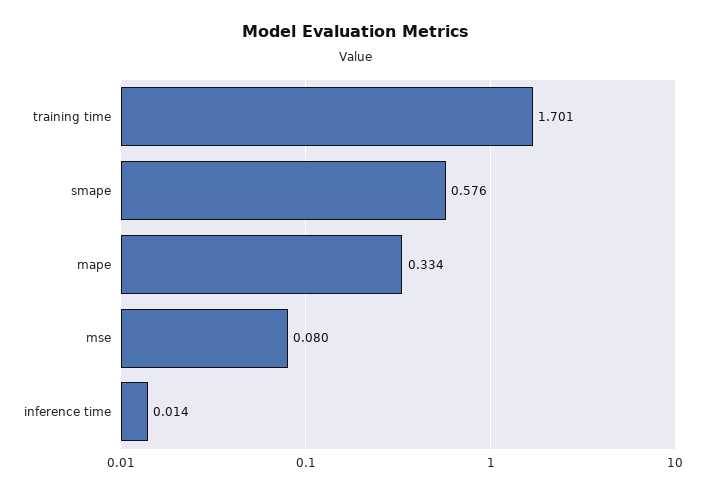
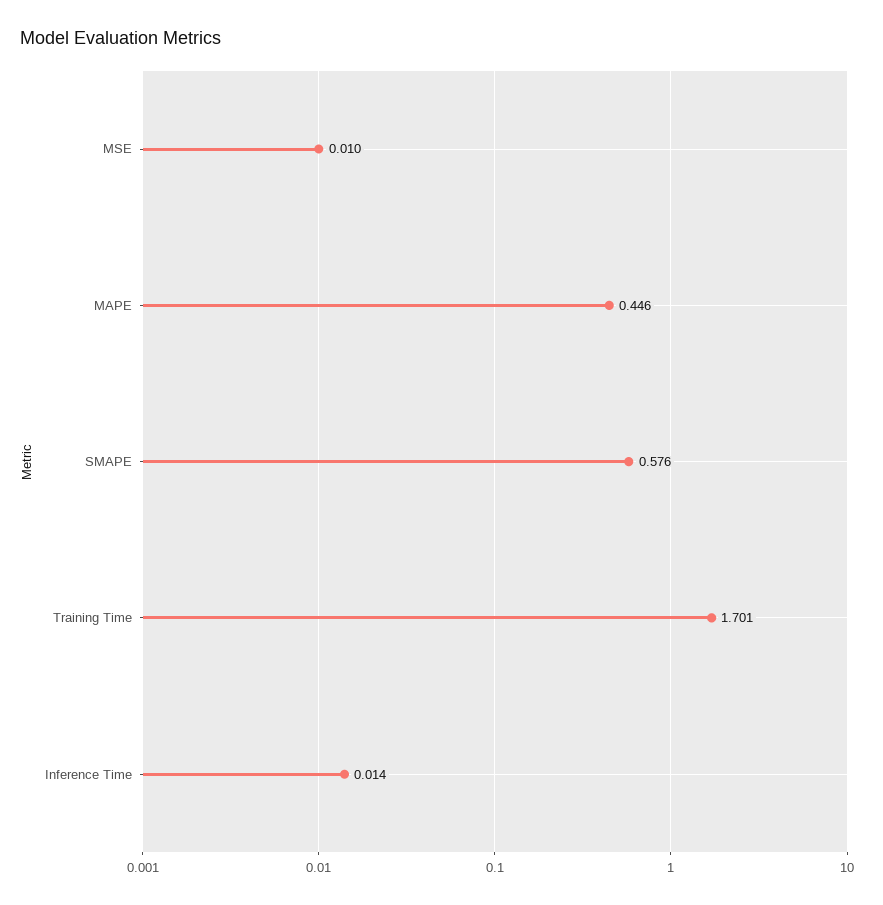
mape: 0.334 -> 0.446
mse: 0.08 -> 0.01

